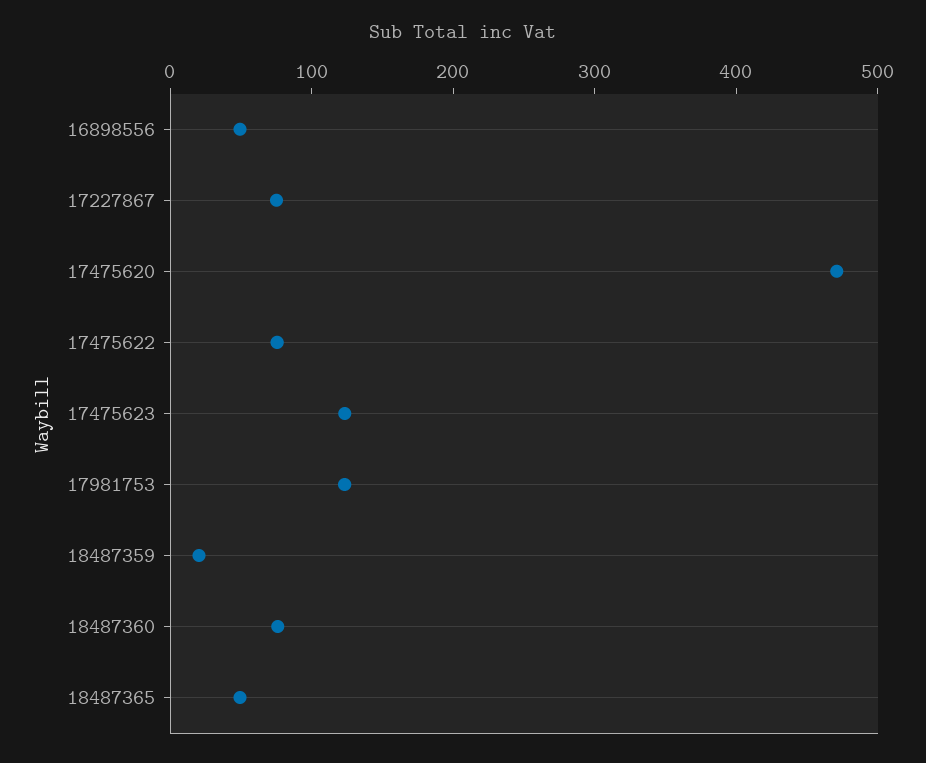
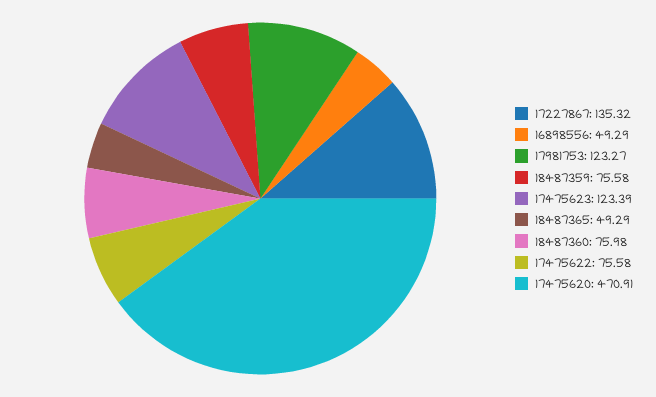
17227867: 80 -> 135.32
18487359: 20 -> 75.58

